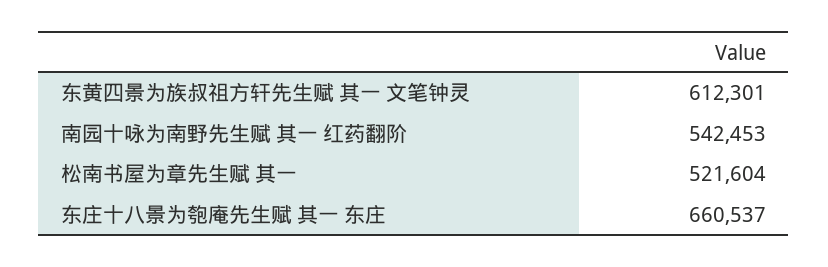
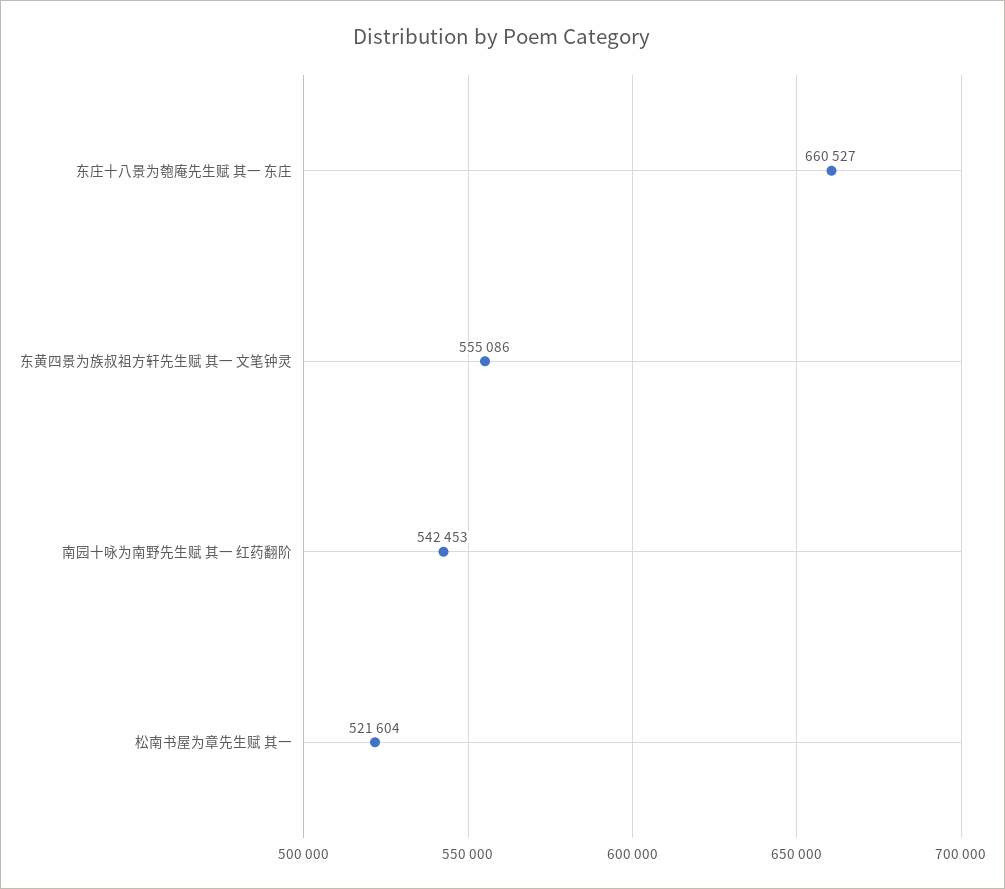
东黄四景为族叔祖方轩先生赋 其一 文笔钟灵: 612301 -> 555086
东庄十八景为匏庵先生赋 其一 东庄: 660537 -> 660527

